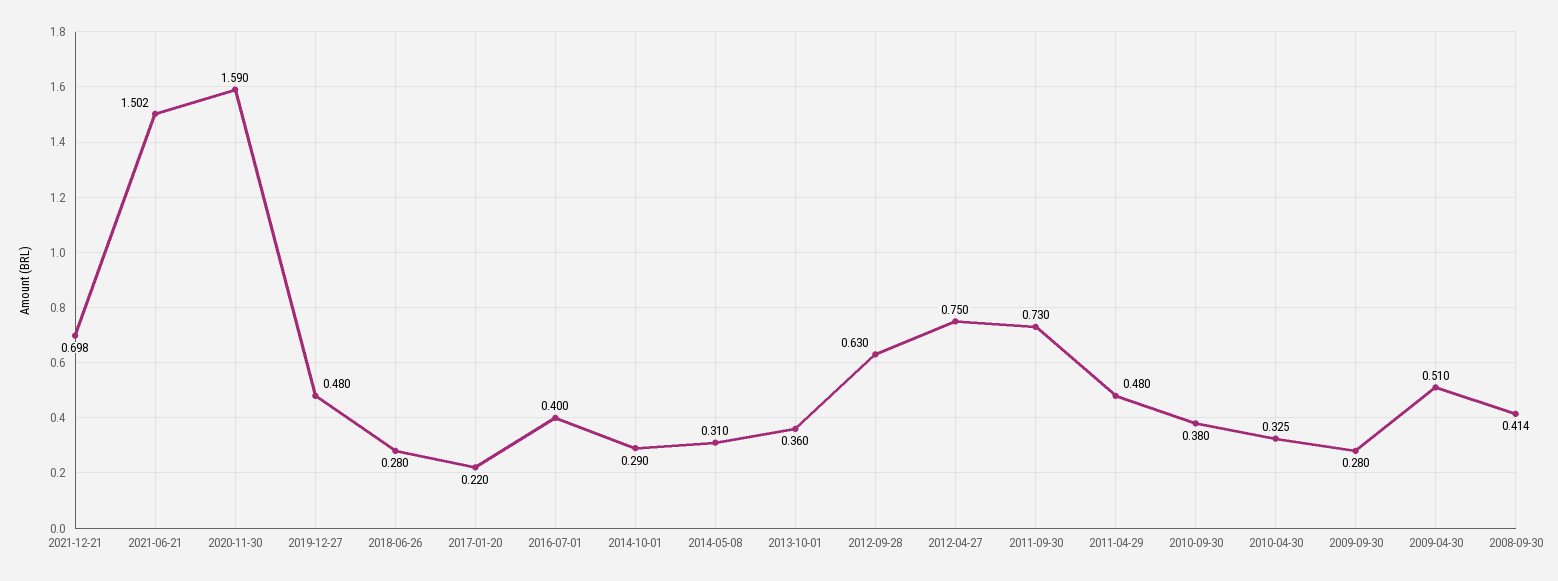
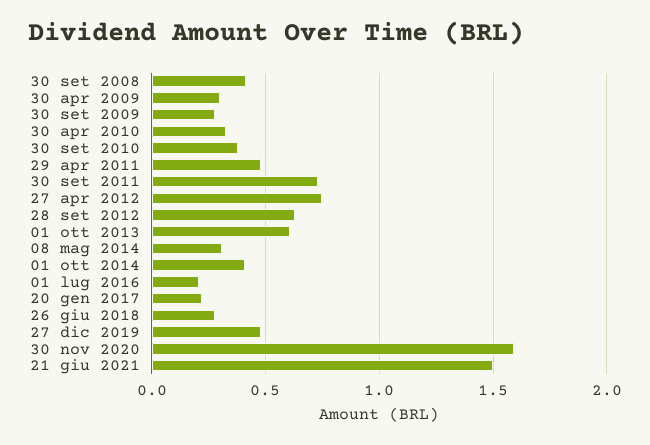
2021-12-21: 0.698 -> none
2016-07-01: 0.4 -> 0.2
2014-10-01: 0.29 -> 0.4
2013-10-01: 0.36 -> 0.6
2009-04-30: 0.51 -> 0.3

